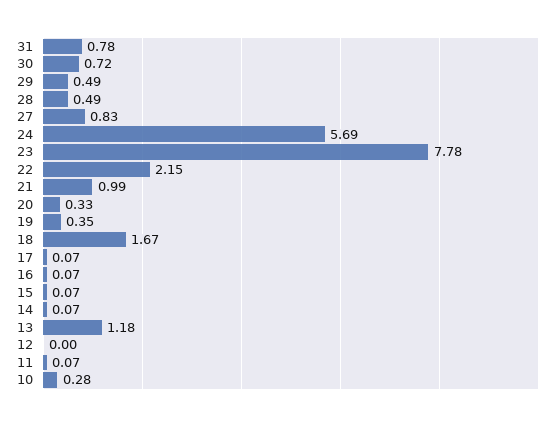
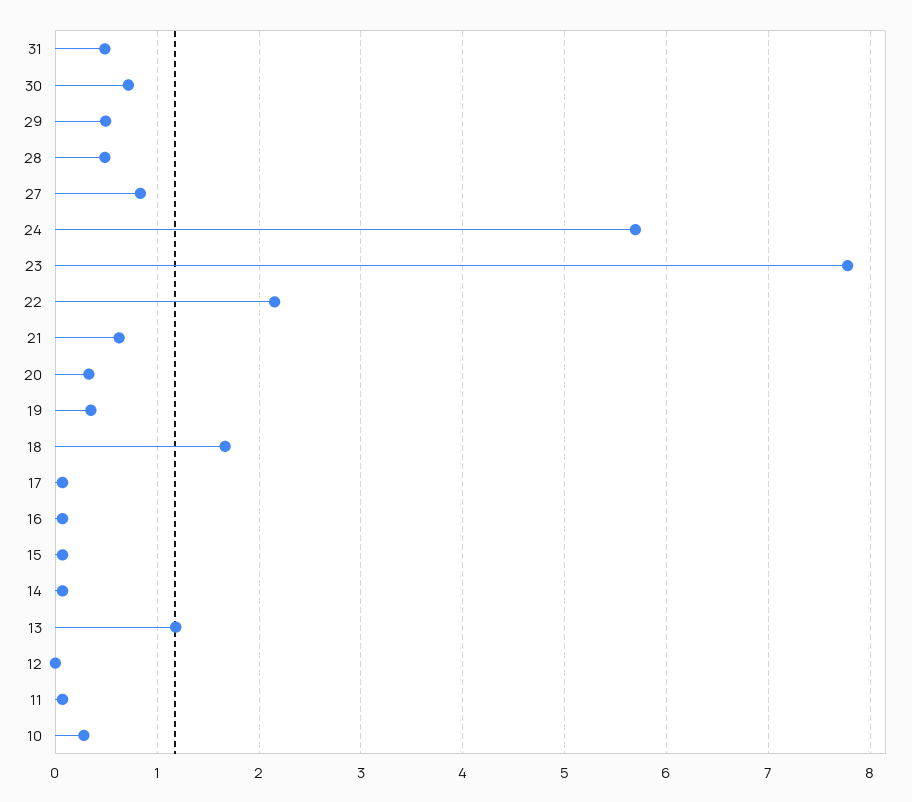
31: 0.78 -> 0.5
21: 0.99 -> 0.6

